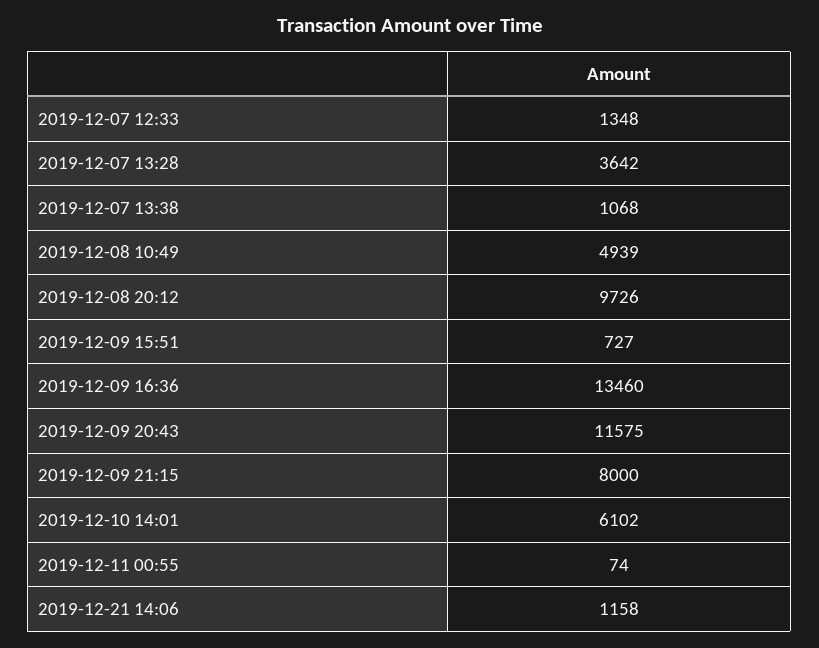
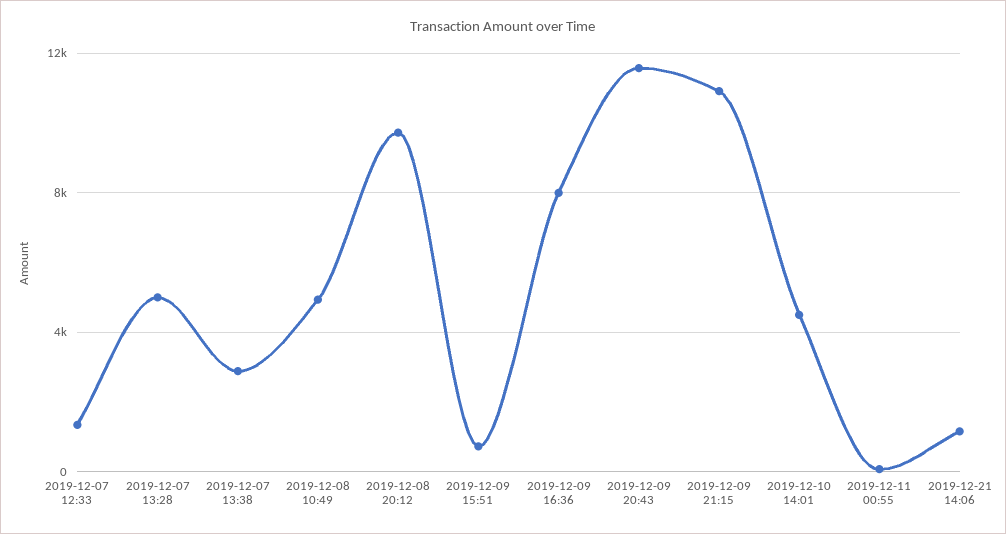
2019-12-07 13:28: 3642 -> 5000
2019-12-07 13:38: 1068 -> 3000
2019-12-09 16:36: 13460 -> 8000
2019-12-09 21:15: 8000 -> 11000
2019-12-10 14:01: 6102 -> 4500

